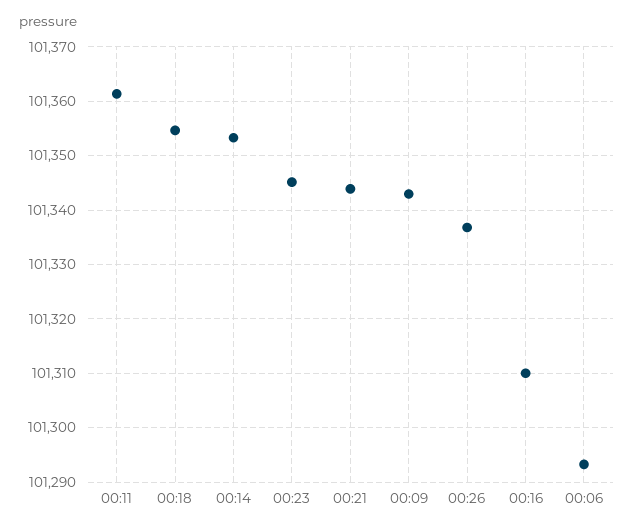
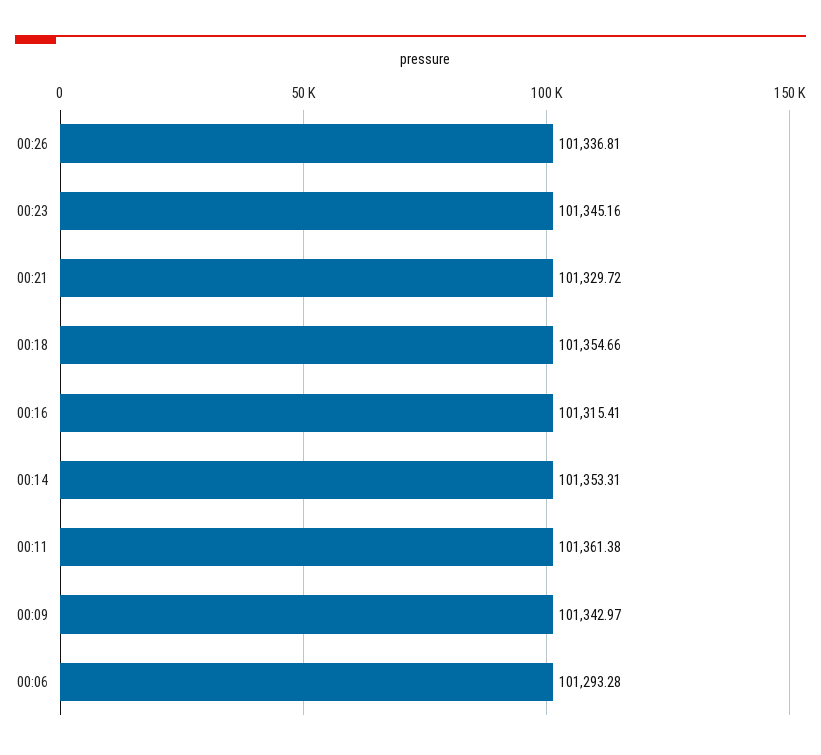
00:21: 101344 -> 101329.72
00:16: 101310 -> 101315.41

